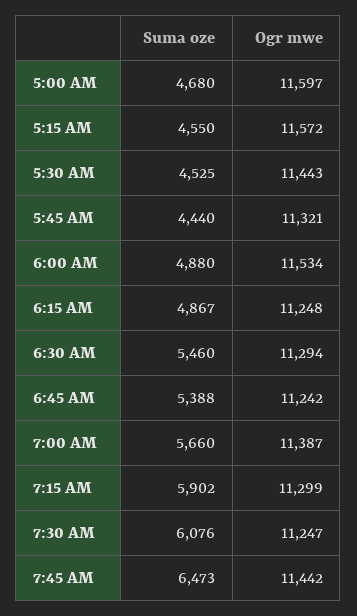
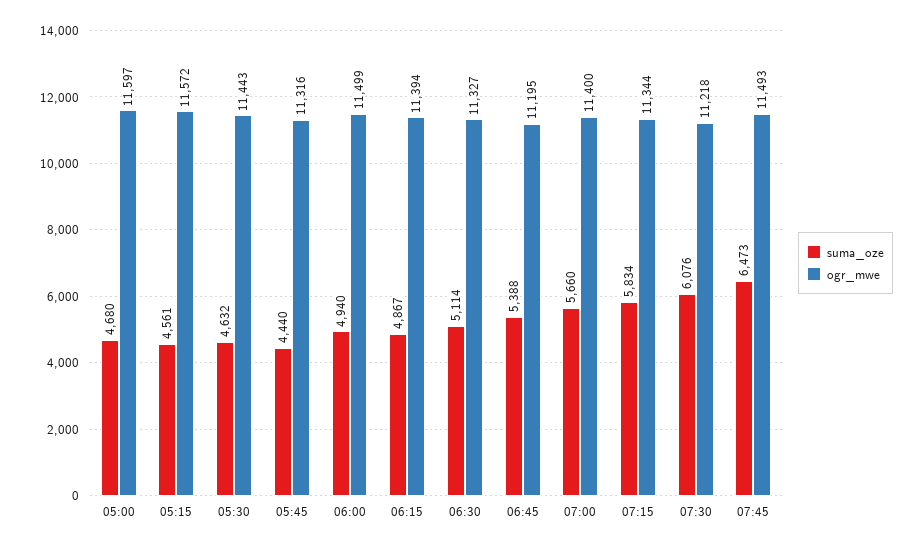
Suma oze, 5:15 AM: 4550 -> 4561
Suma oze, 5:30 AM: 4525 -> 4632
Ogr mwe, 5:45 AM: 11321 -> 11316
Suma oze, 6:00 AM: 4880 -> 4940
Ogr mwe, 6:00 AM: 11534 -> 11499
Ogr mwe, 6:15 AM: 11248 -> 11394
Suma oze, 6:30 AM: 5460 -> 5114
Ogr mwe, 6:30 AM: 11294 -> 11327
Ogr mwe, 6:45 AM: 11242 -> 11195
Ogr mwe, 7:00 AM: 11387 -> 11400
Suma oze, 7:15 AM: 5902 -> 5834
Ogr mwe, 7:15 AM: 11299 -> 11344
Ogr mwe, 7:30 AM: 11247 -> 11218
Ogr mwe, 7:45 AM: 11442 -> 11493

